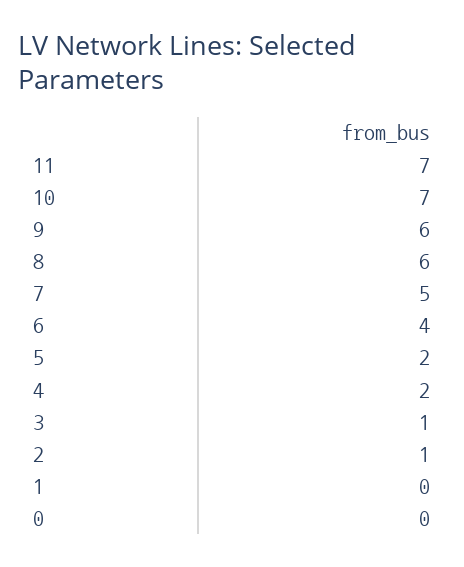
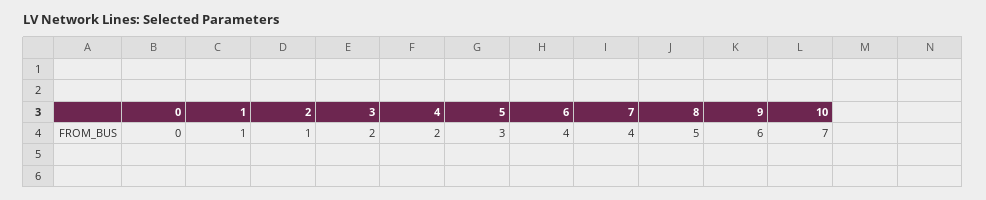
11: 7 -> none
8: 6 -> 5
7: 5 -> 4
5: 2 -> 3
3: 1 -> 2
1: 0 -> 1

